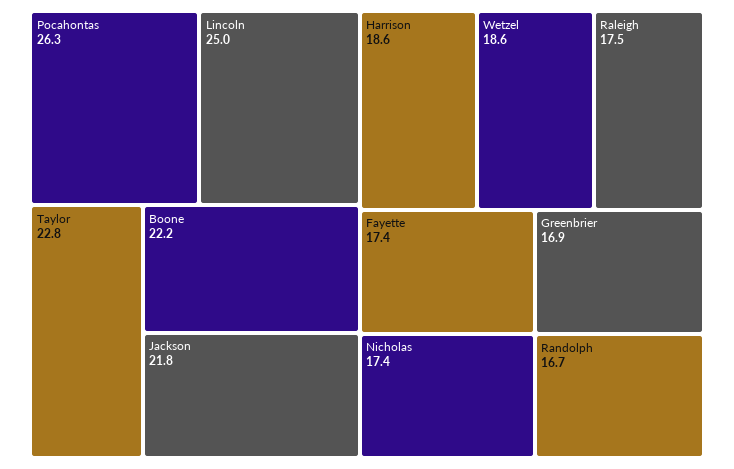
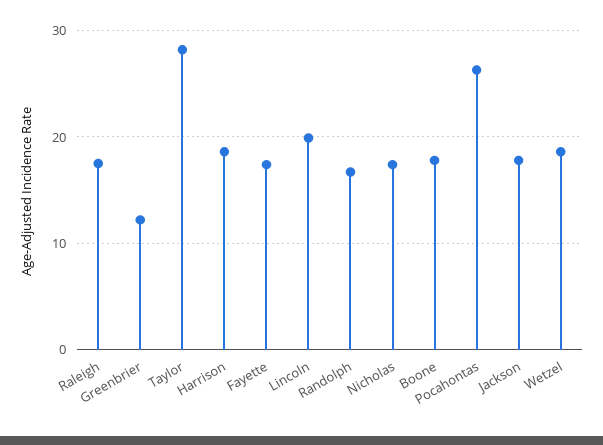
Lincoln: 25 -> 20
Taylor: 22.8 -> 28
Boone: 22.2 -> 18
Jackson: 21.8 -> 18
Greenbrier: 16.9 -> 12

